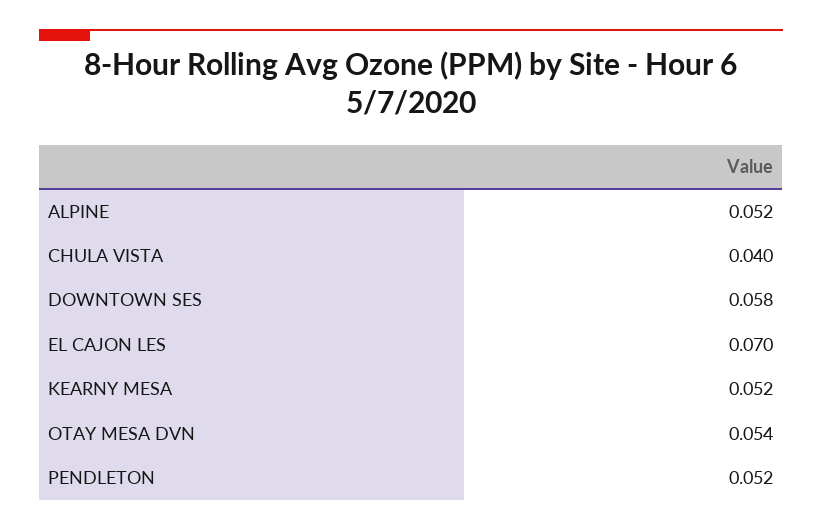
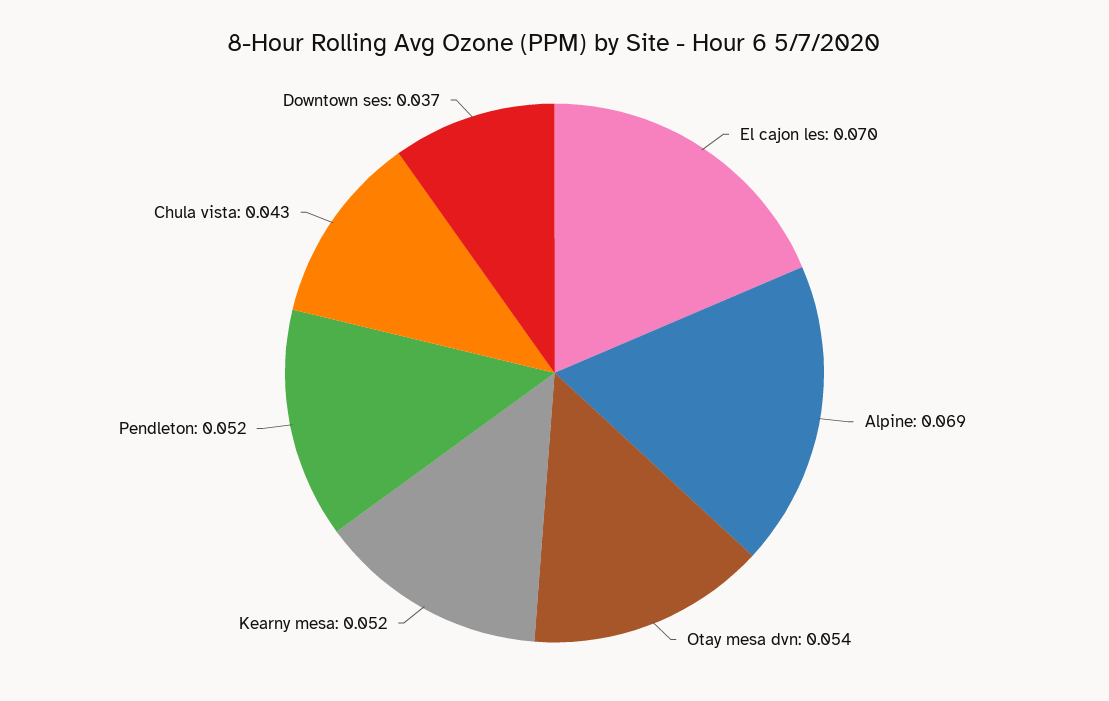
ALPINE: 0.052 -> 0.069
CHULA VISTA: 0.04 -> 0.043
DOWNTOWN SES: 0.058 -> 0.037

